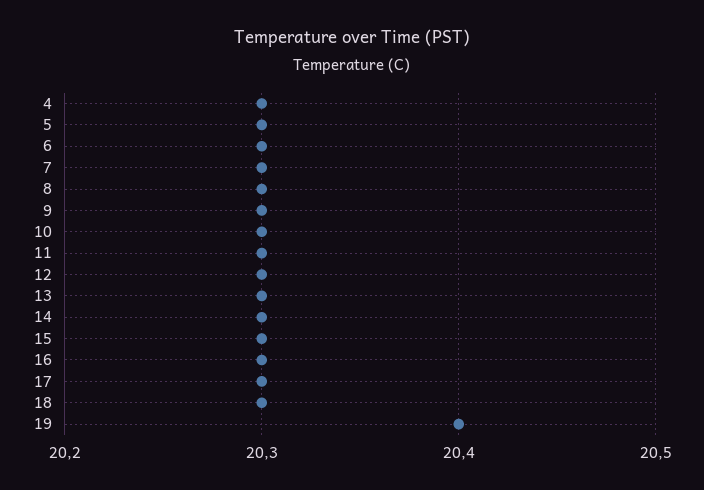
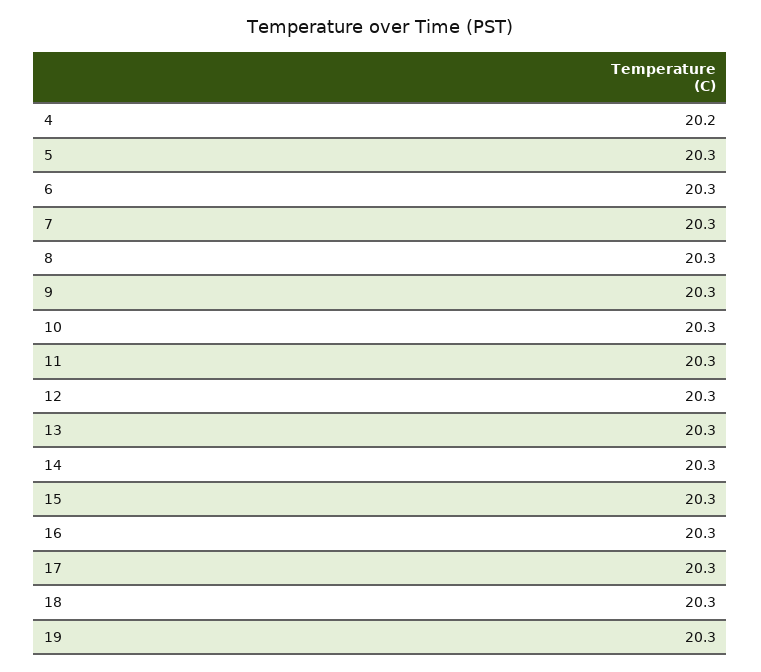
4: 20.3 -> 20.2
19: 20.4 -> 20.3

